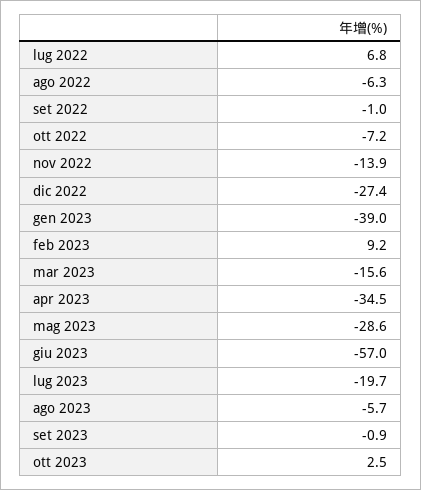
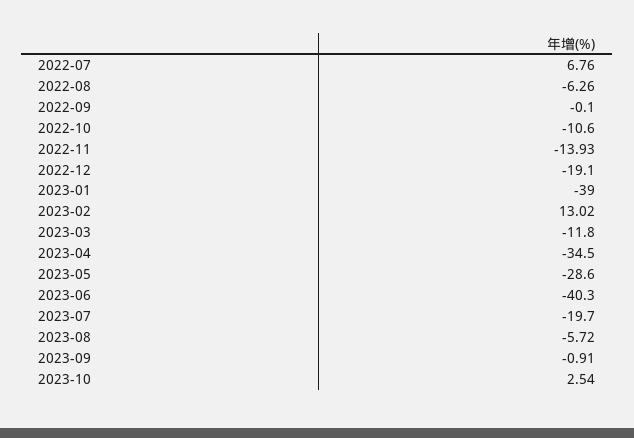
set 2022: -1 -> -0.1
ott 2022: -7.2 -> -10.6
dic 2022: -27.4 -> -19.1
feb 2023: 9.2 -> 13.02
mar 2023: -15.6 -> -11.8
giu 2023: -57 -> -40.3

